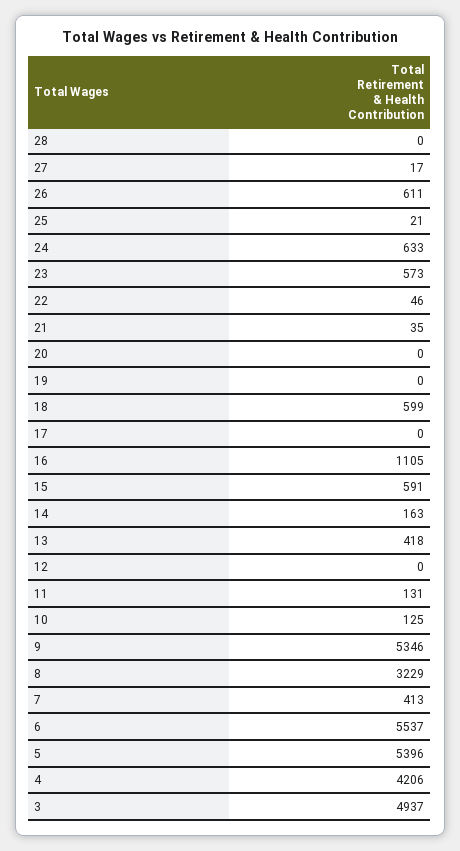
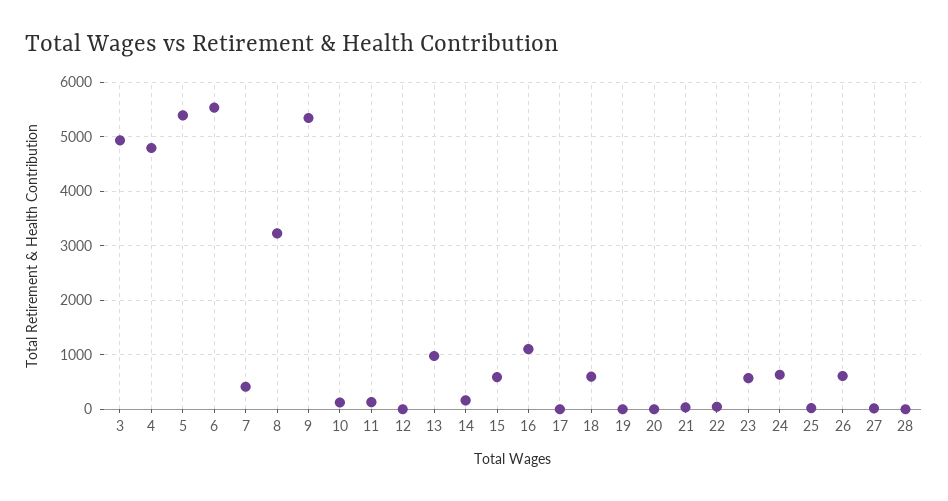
13: 418 -> 1000
4: 4206 -> 4800

